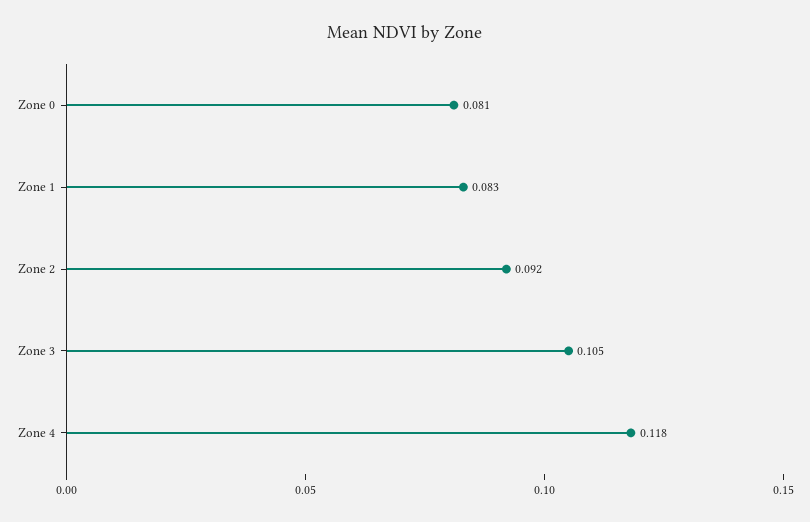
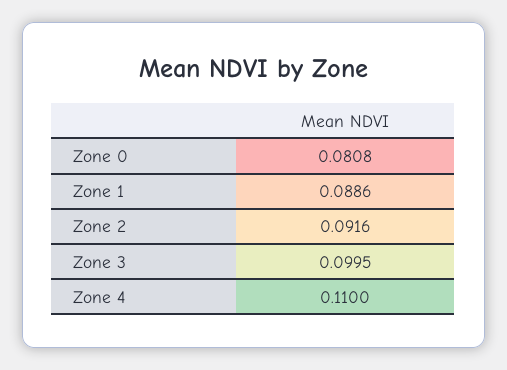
Zone 1: 0.083 -> 0.0886
Zone 3: 0.105 -> 0.0995
Zone 4: 0.118 -> 0.11

